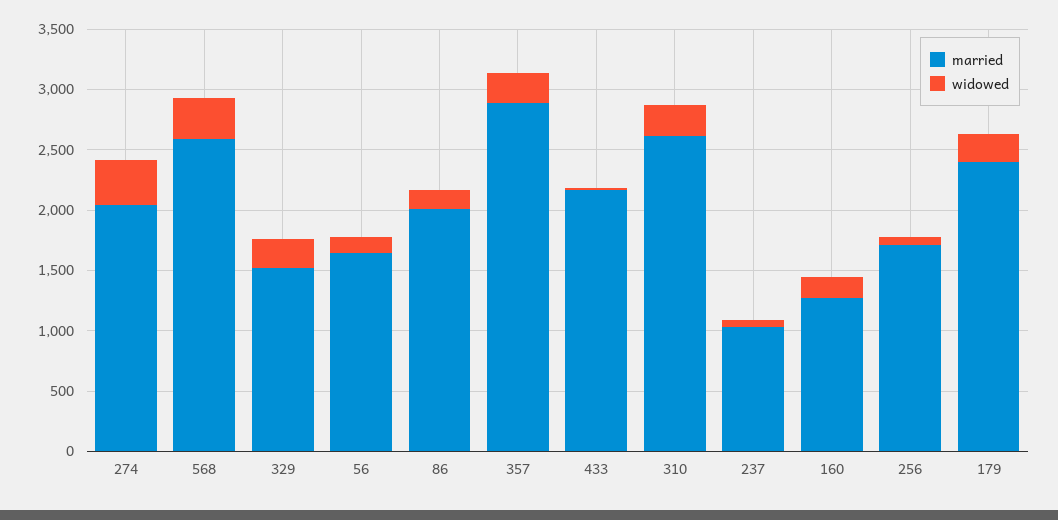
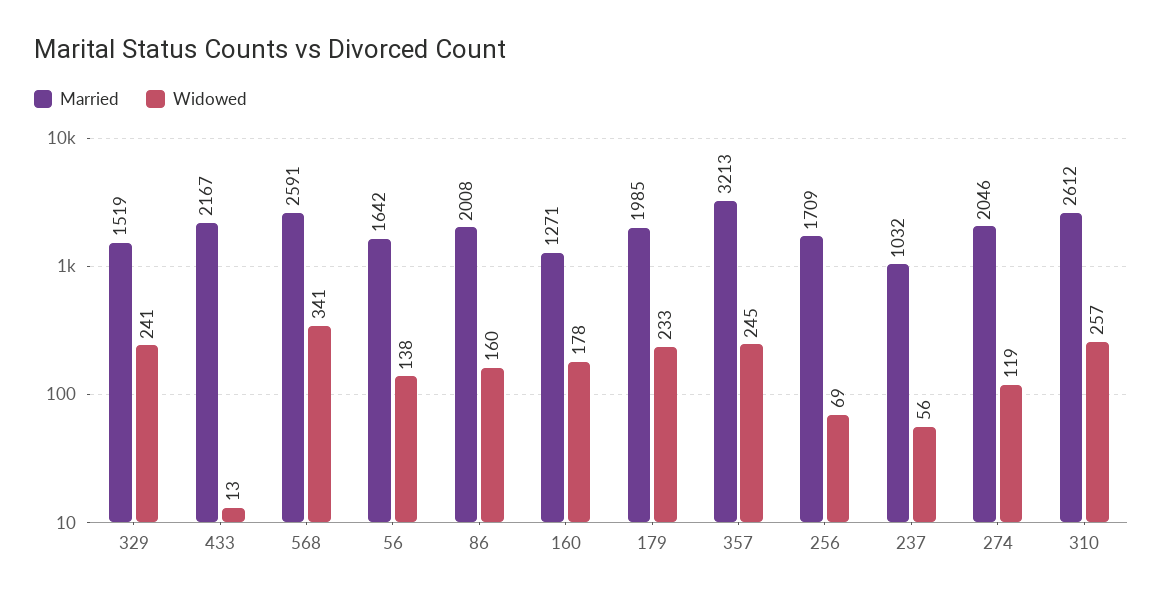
widowed, 274: 400 -> 119
married, 357: 2900 -> 3213
married, 179: 2400 -> 1985

